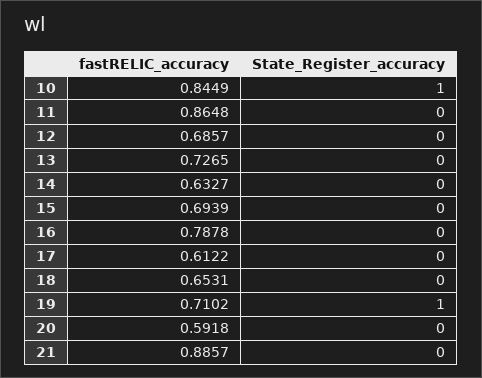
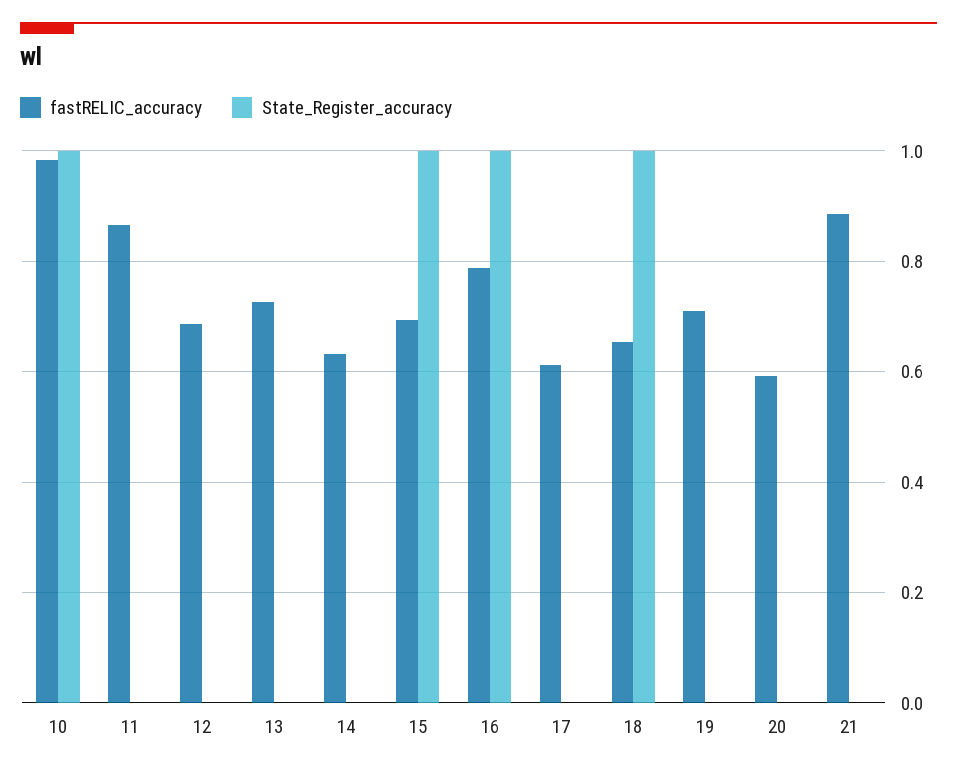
fastRELIC_accuracy, 10: 0.8449 -> 0.98
State_Register_accuracy, 15: 0 -> 1
State_Register_accuracy, 16: 0 -> 1
State_Register_accuracy, 18: 0 -> 1
State_Register_accuracy, 19: 1 -> 0

